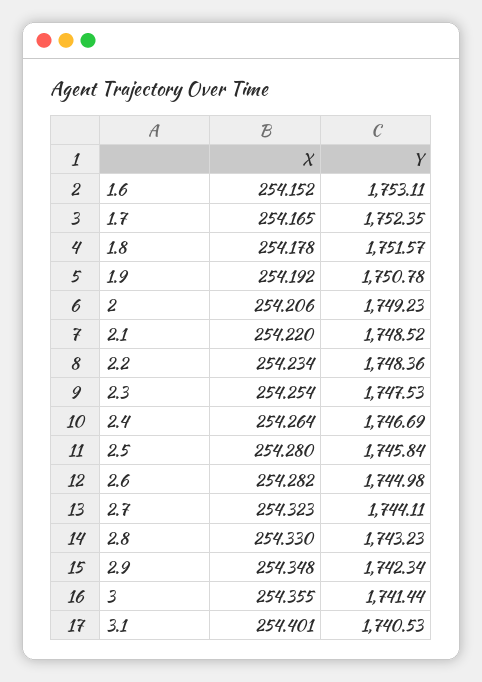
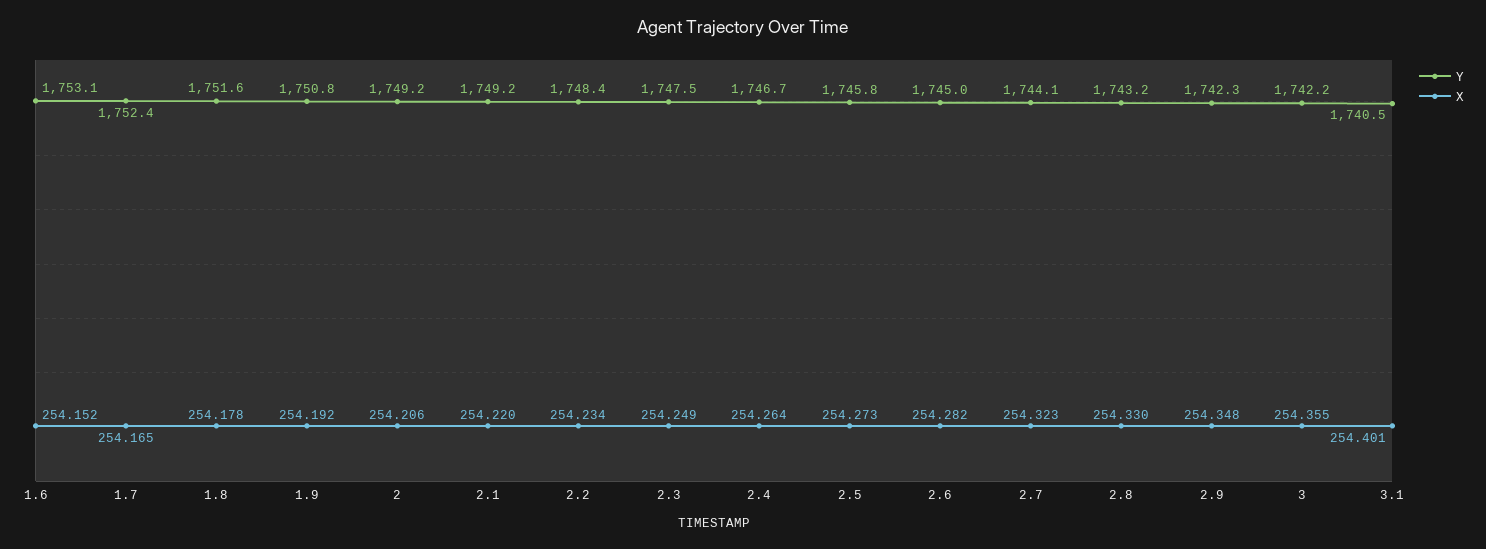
Y, 2.1: 1748.52 -> 1749.2
X, 2.3: 254.254 -> 254.249
X, 2.5: 254.28 -> 254.273
Y, 3: 1741.44 -> 1742.2

